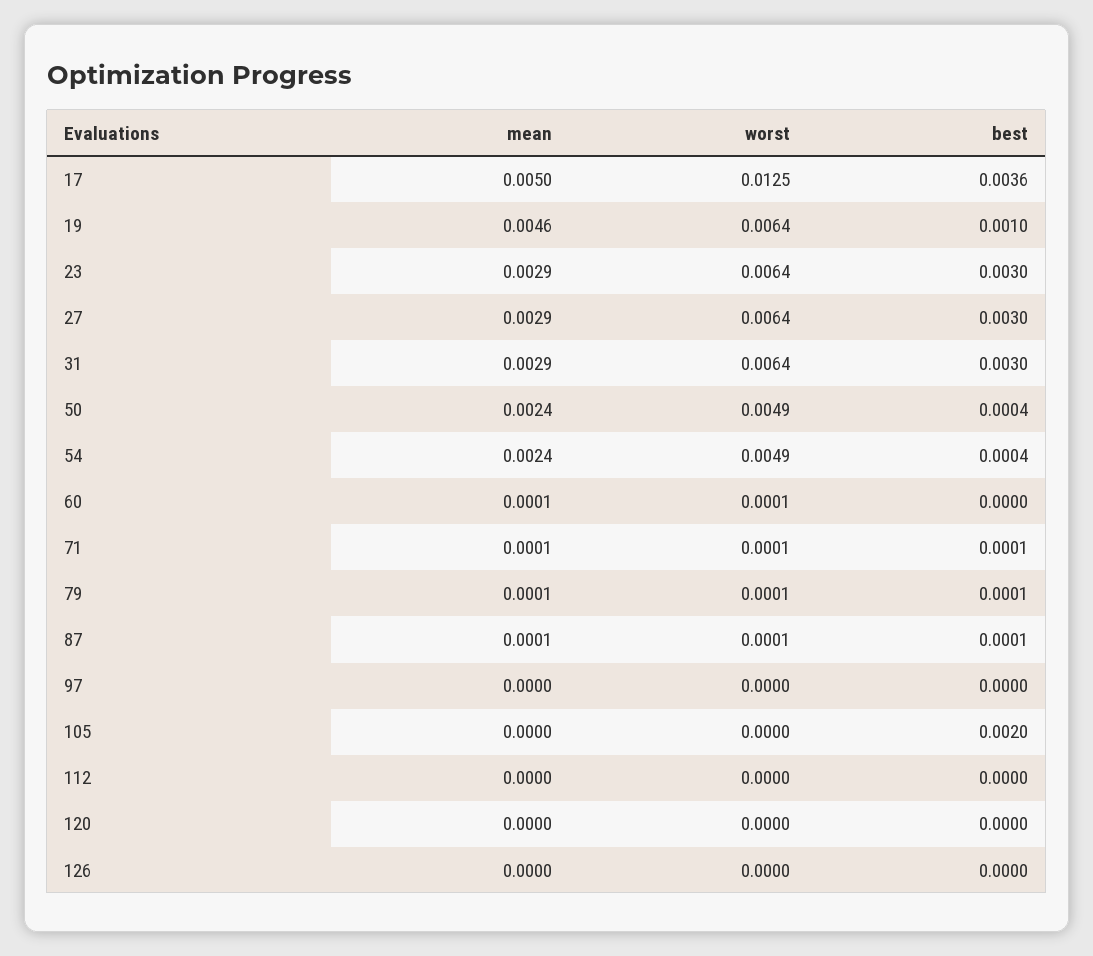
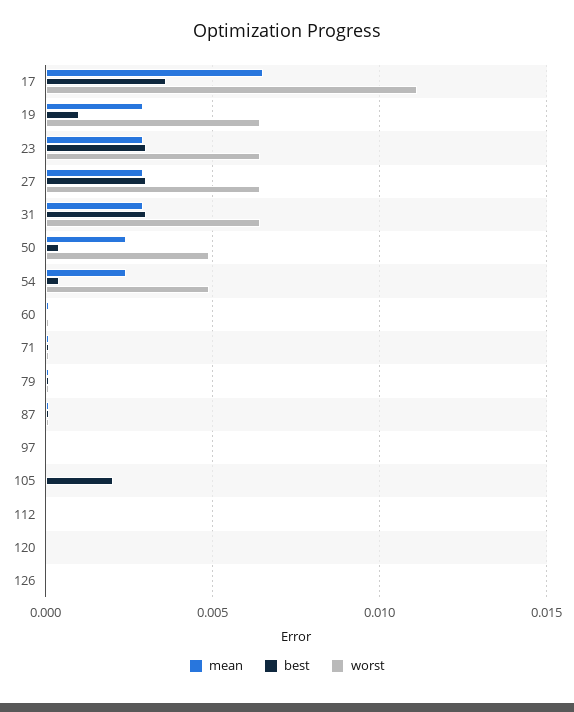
mean, 17: 0.005 -> 0.0065
worst, 17: 0.0125 -> 0.011
mean, 19: 0.0046 -> 0.003

